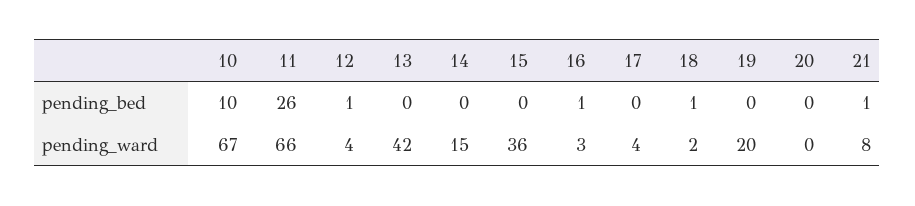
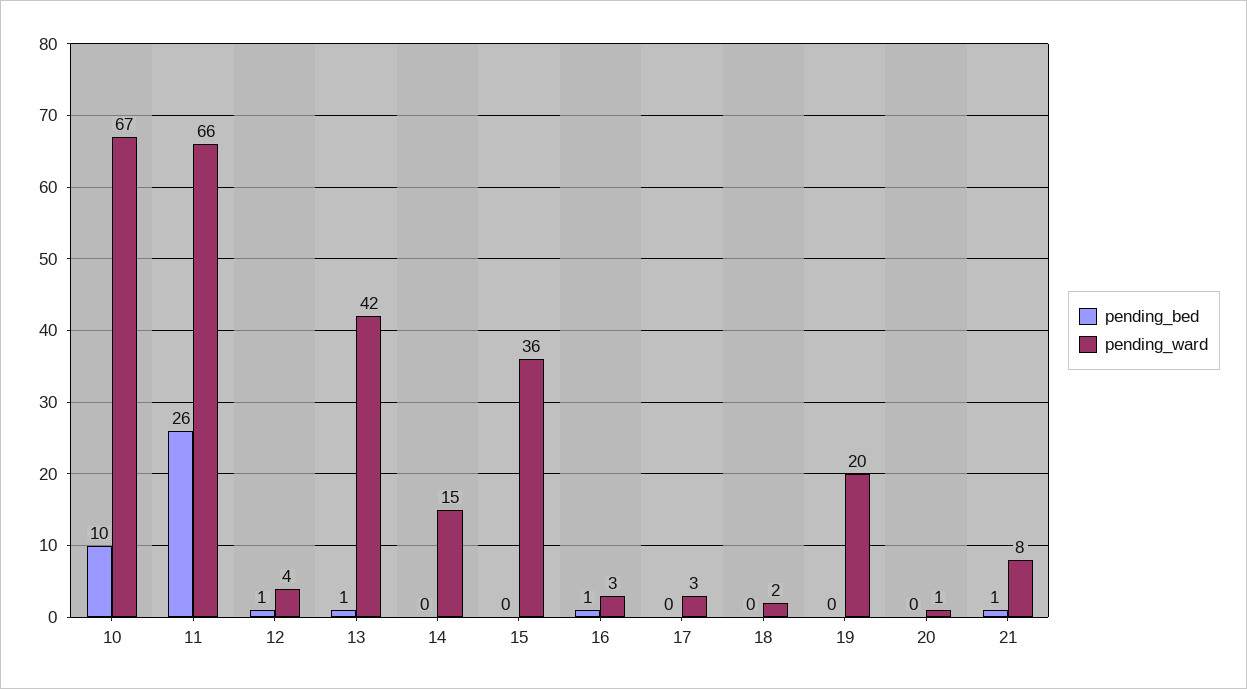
pending_bed, 13: 0 -> 1
pending_bed, 18: 1 -> 0
pending_ward, 17: 4 -> 3
pending_ward, 20: 0 -> 1

